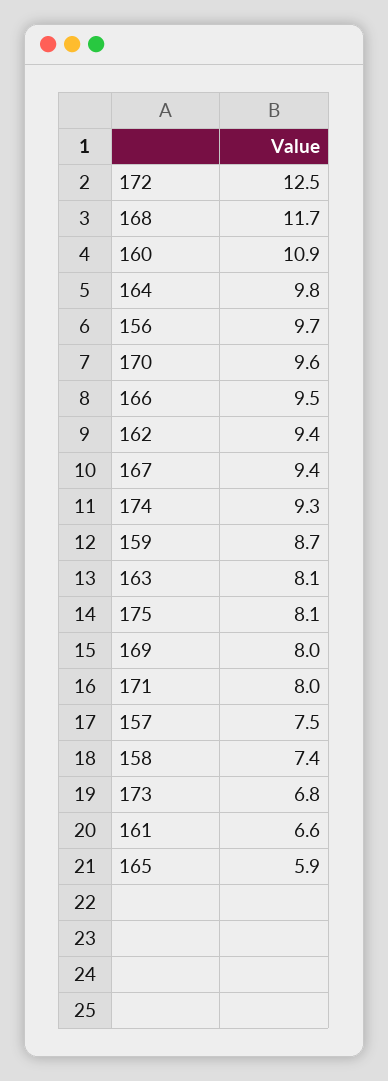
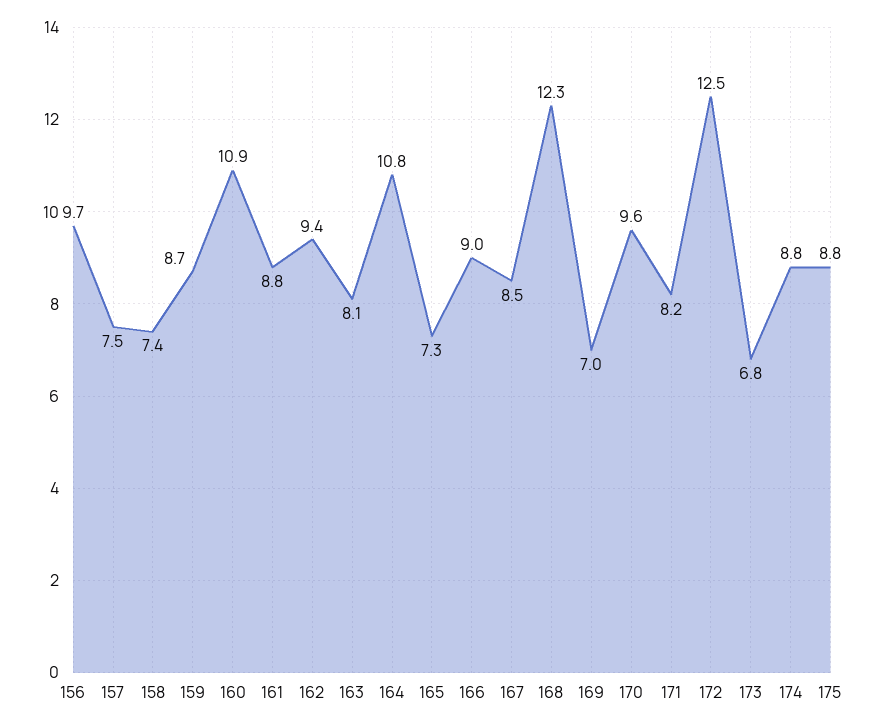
168: 11.7 -> 12.3
164: 9.8 -> 10.8
166: 9.5 -> 9
167: 9.4 -> 8.5
174: 9.3 -> 8.8
175: 8.1 -> 8.8
169: 8 -> 7
171: 8 -> 8.2
161: 6.6 -> 8.8
165: 5.9 -> 7.3

